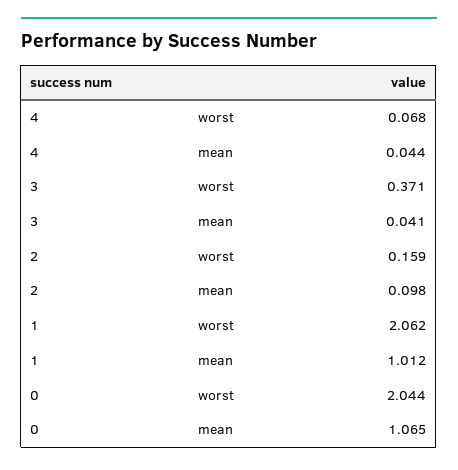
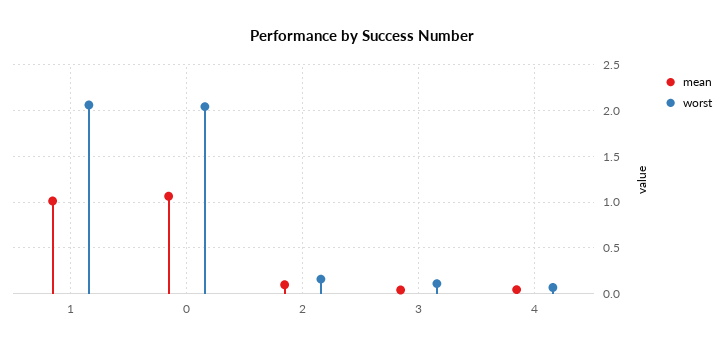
worst, 3: 0.371 -> 0.1

